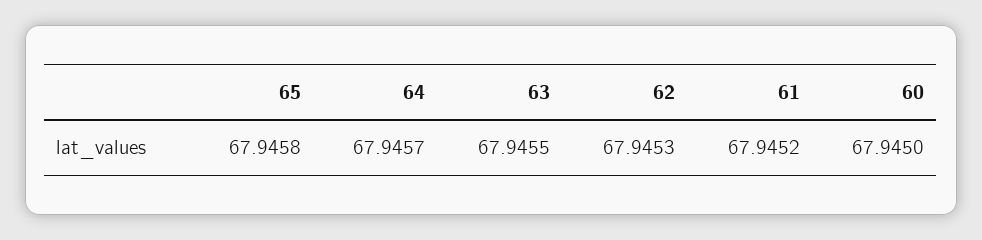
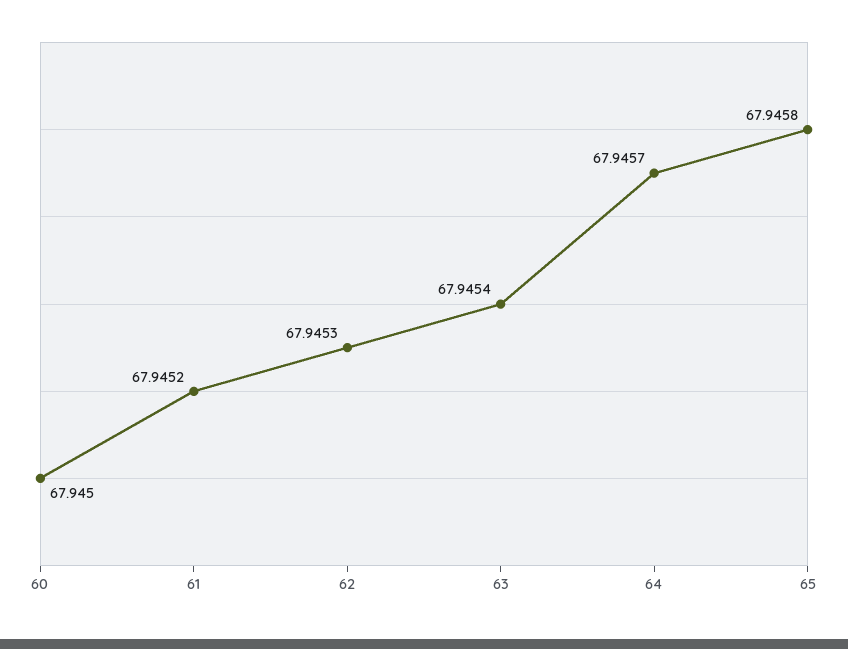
63: 67.9455 -> 67.9454

